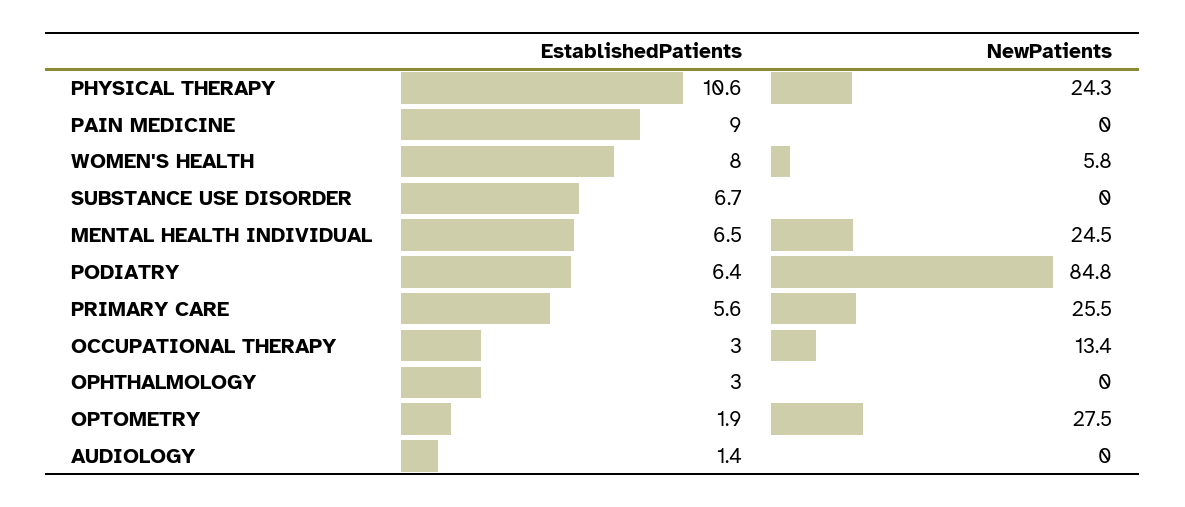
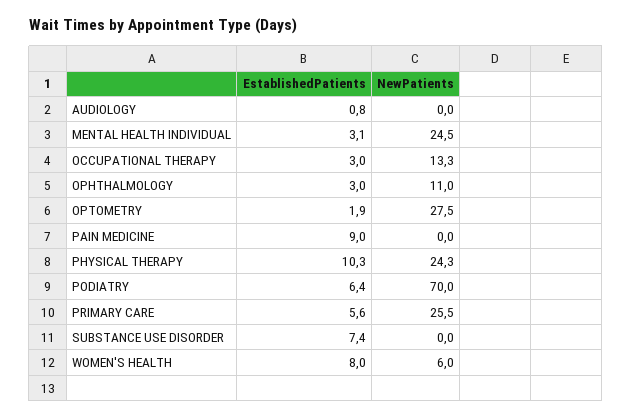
EstablishedPatients, PHYSICAL THERAPY: 10.6 -> 10.3
NewPatients, WOMEN'S HEALTH: 5.8 -> 6
EstablishedPatients, SUBSTANCE USE DISORDER: 6.7 -> 7.4
EstablishedPatients, MENTAL HEALTH INDIVIDUAL: 6.5 -> 3.1
NewPatients, PODIATRY: 84.8 -> 70
NewPatients, OCCUPATIONAL THERAPY: 13.4 -> 13.3
NewPatients, OPHTHALMOLOGY: 0 -> 11
EstablishedPatients, AUDIOLOGY: 1.4 -> 0.8

